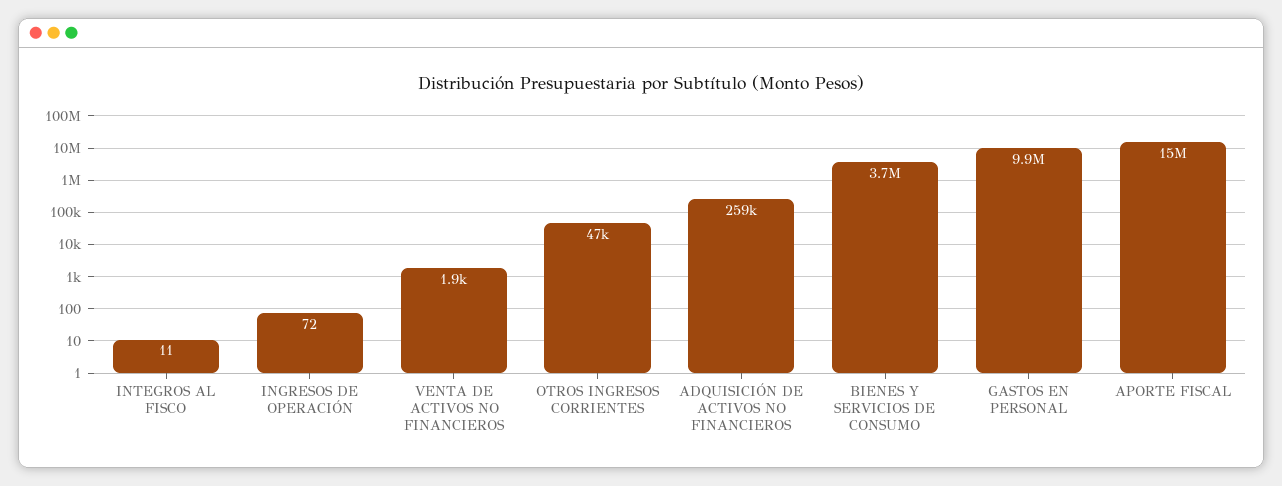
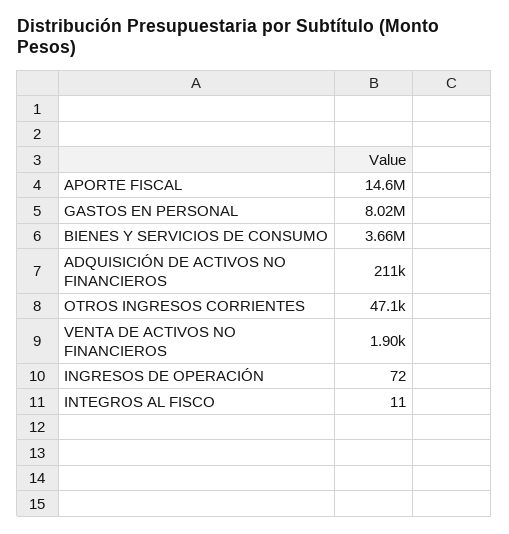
ADQUISICIÓN DE ACTIVOS NO FINANCIEROS: 259000 -> 211000
GASTOS EN PERSONAL: 9900000 -> 8020000

